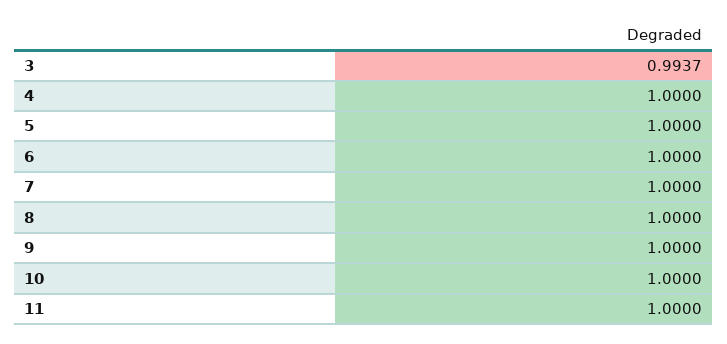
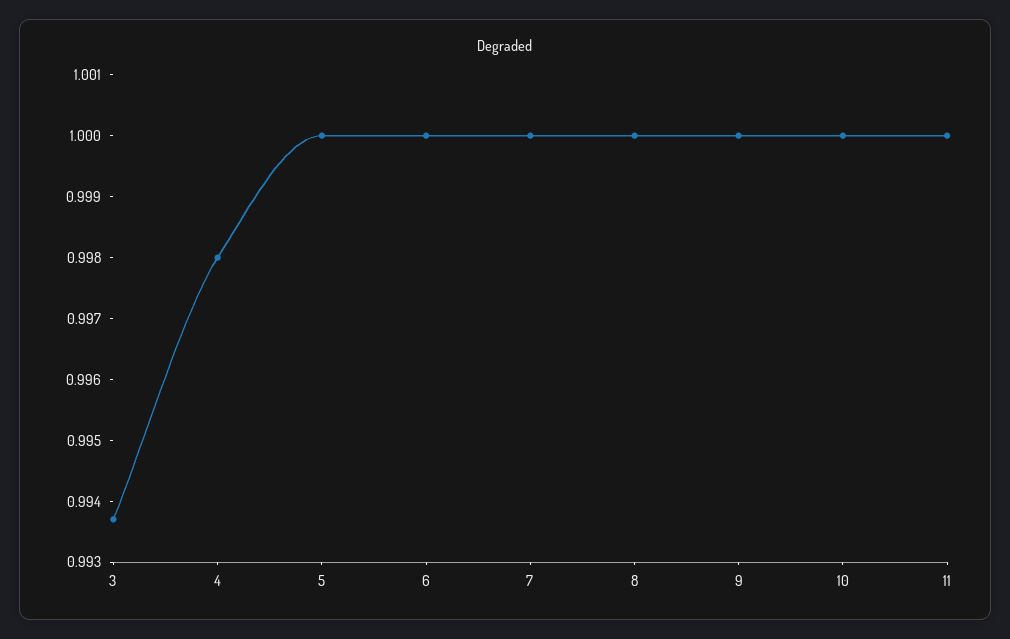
4: 1 -> 0.998

